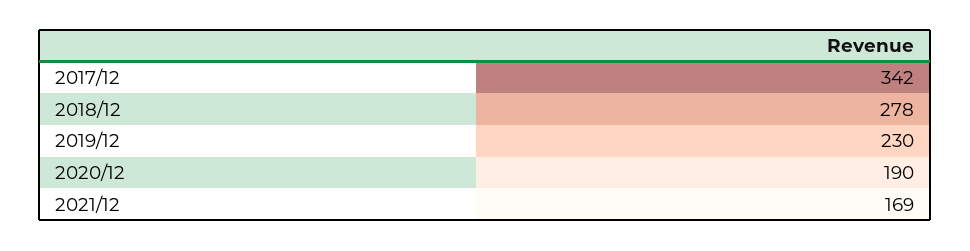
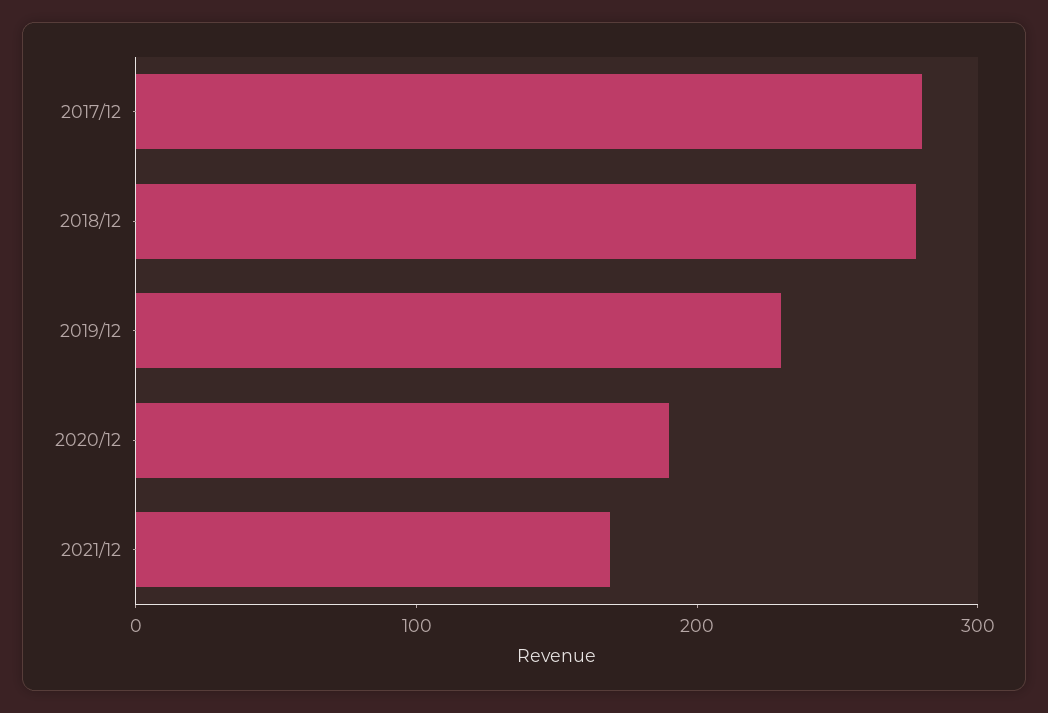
2017/12: 342 -> 280

